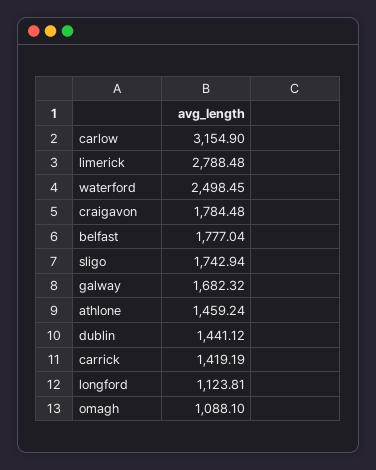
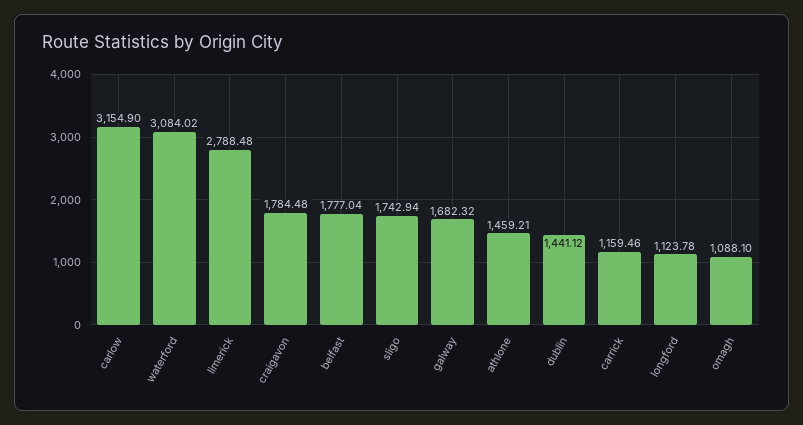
waterford: 2498.45 -> 3084.02
athlone: 1459.24 -> 1459.21
carrick: 1419.19 -> 1159.46
longford: 1123.81 -> 1123.78

